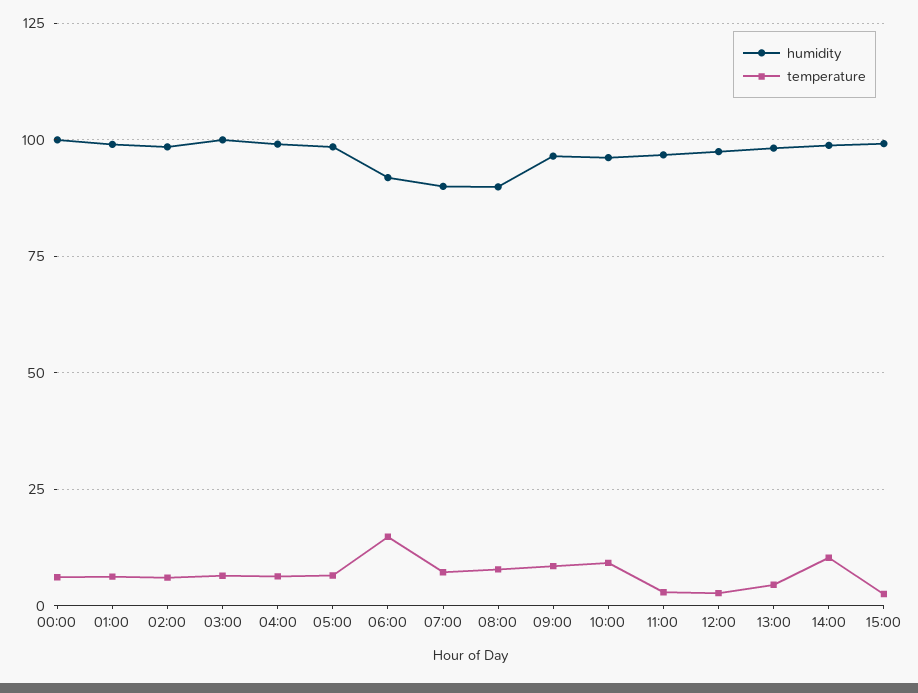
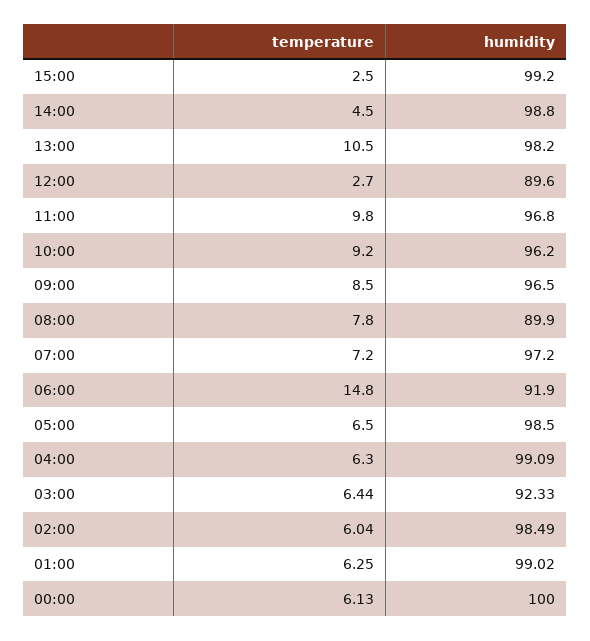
humidity, 03:00: 100 -> 92.33
humidity, 07:00: 90 -> 97.2
temperature, 11:00: 2.5 -> 9.8
humidity, 12:00: 97.5 -> 89.6
temperature, 13:00: 5 -> 10.5
temperature, 14:00: 10 -> 4.5

